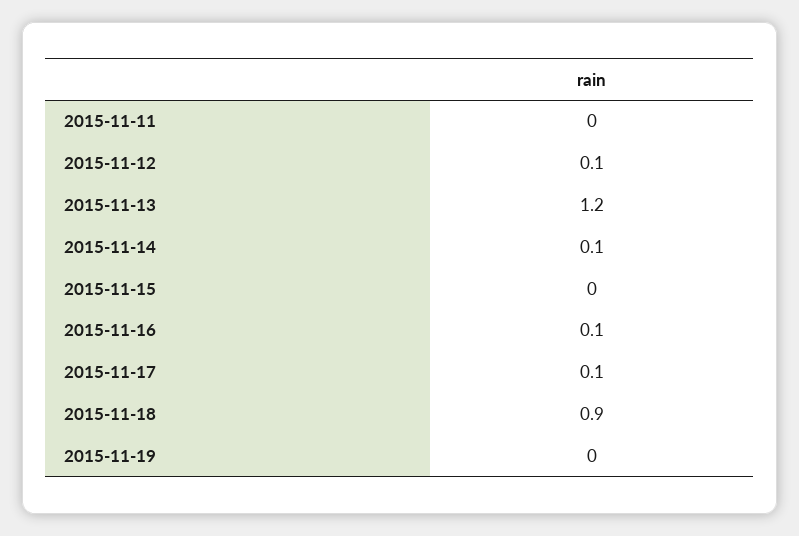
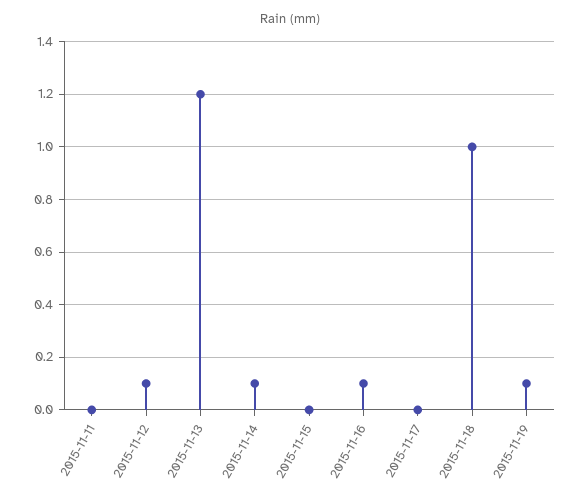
2015-11-17: 0.1 -> 0
2015-11-18: 0.9 -> 1
2015-11-19: 0 -> 0.1

